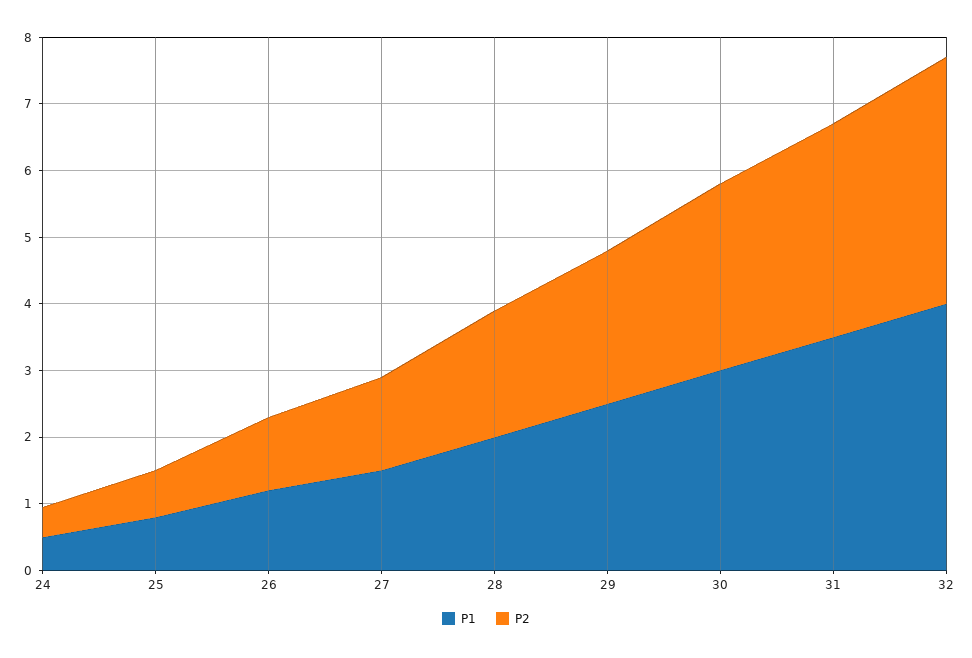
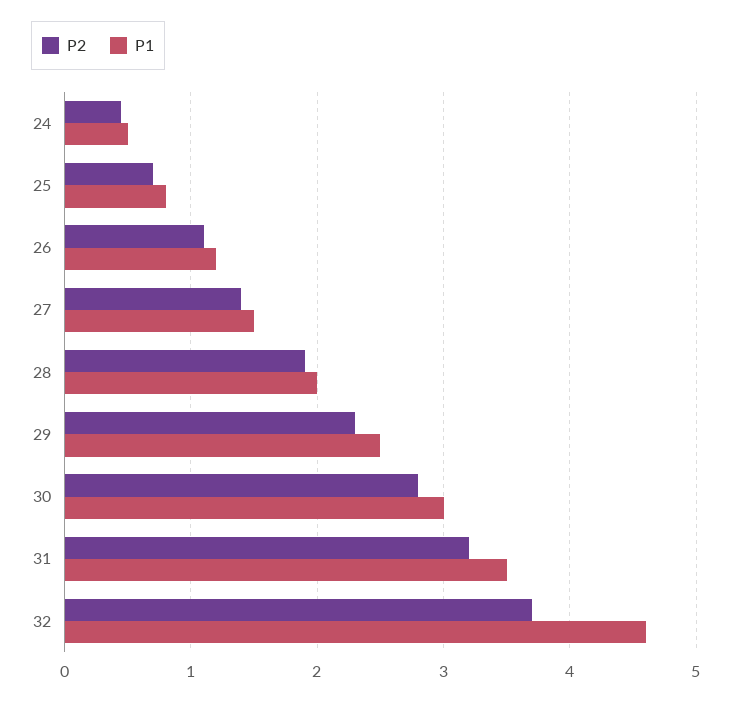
P1, 32: 4 -> 4.6

